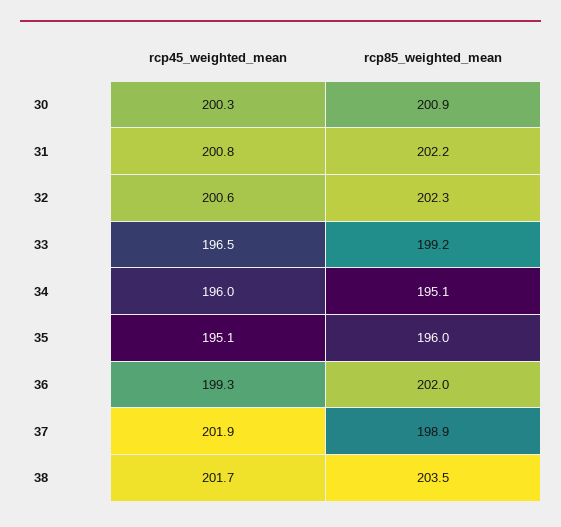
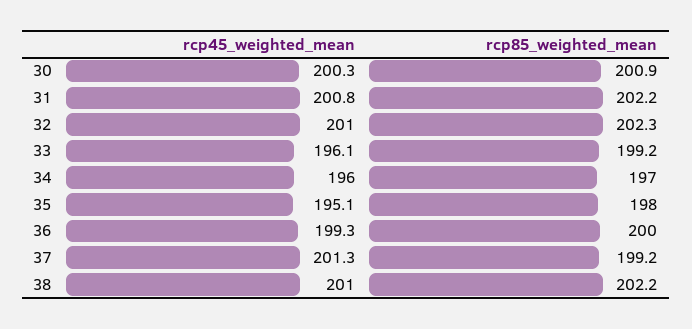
rcp45_weighted_mean, 32: 200.6 -> 201
rcp45_weighted_mean, 33: 196.5 -> 196.1
rcp85_weighted_mean, 34: 195.1 -> 197
rcp85_weighted_mean, 35: 196 -> 198
rcp85_weighted_mean, 36: 202 -> 200
rcp45_weighted_mean, 37: 201.9 -> 201.3
rcp85_weighted_mean, 37: 198.9 -> 199.2
rcp45_weighted_mean, 38: 201.7 -> 201
rcp85_weighted_mean, 38: 203.5 -> 202.2

